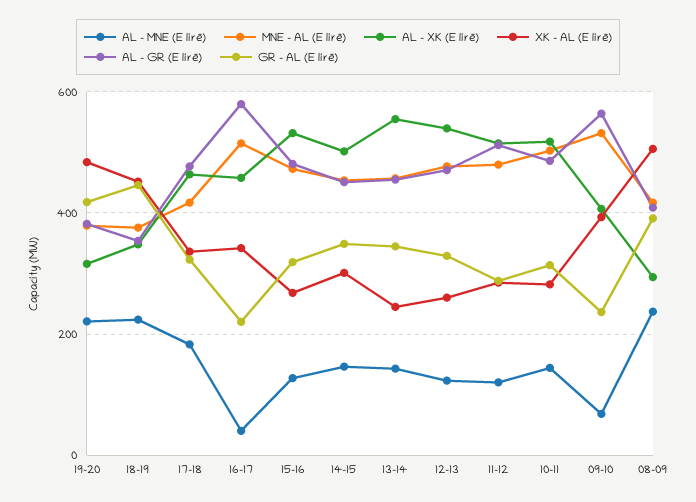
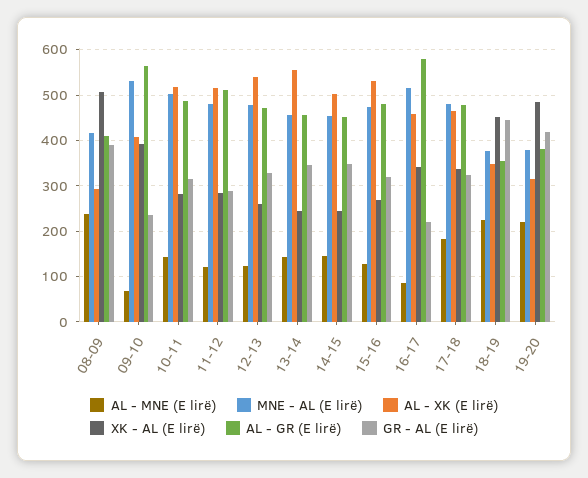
MNE - AL (E lirë), 17-18: 420 -> 480
AL - MNE (E lirë), 16-17: 40 -> 80
XK - AL (E lirë), 14-15: 300 -> 240

